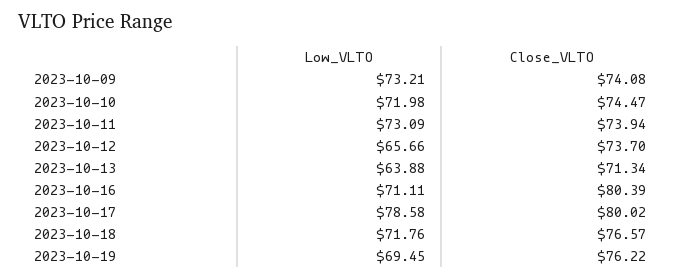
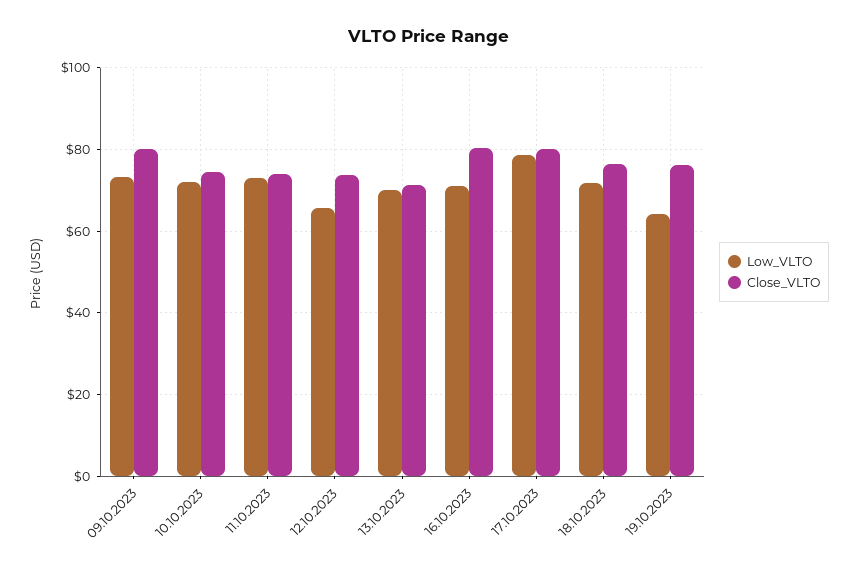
Close_VLTO, 2023-10-09: 74.08 -> 80
Low_VLTO, 2023-10-13: 63.88 -> 70
Low_VLTO, 2023-10-19: 69.45 -> 64

